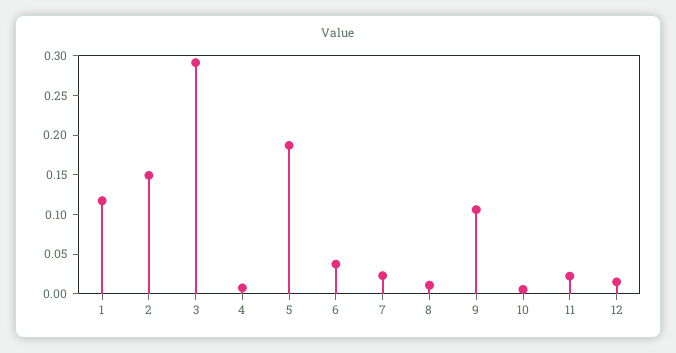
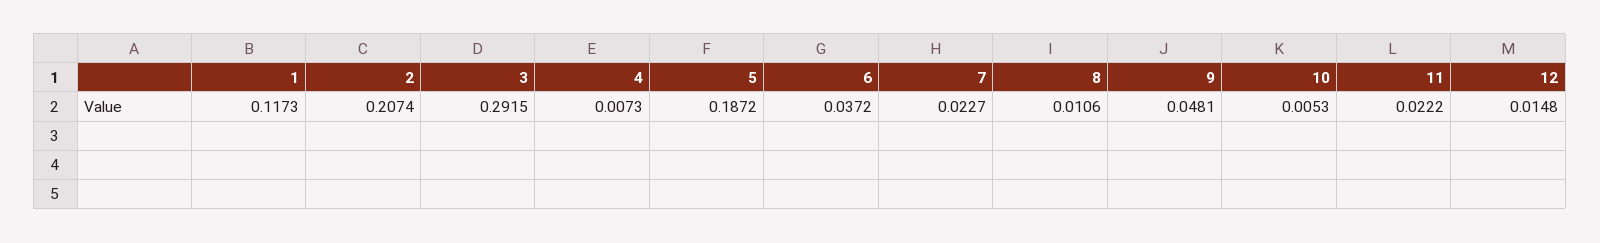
2: 0.15 -> 0.2074
9: 0.1 -> 0.0481

